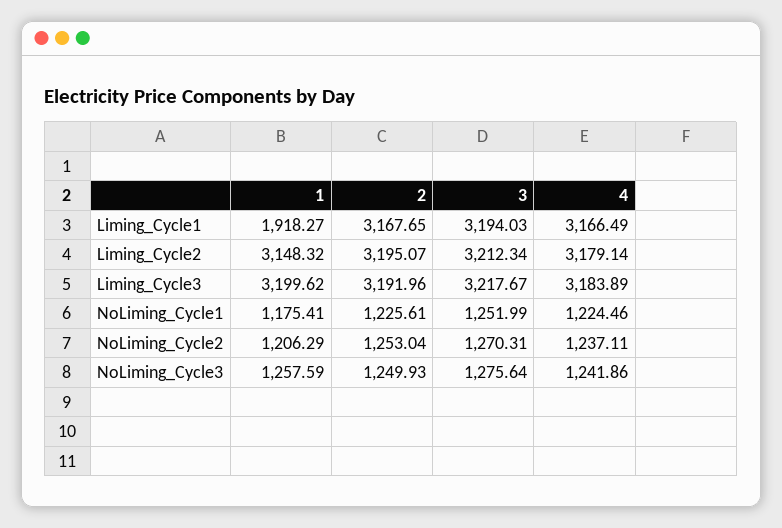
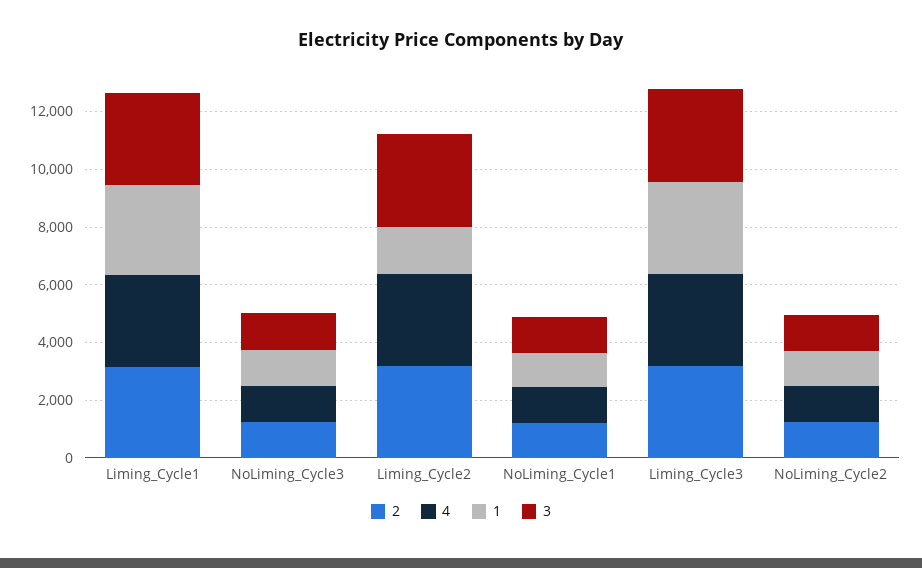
1, Liming_Cycle1: 1918.27 -> 3000
1, Liming_Cycle2: 3148.32 -> 1500

